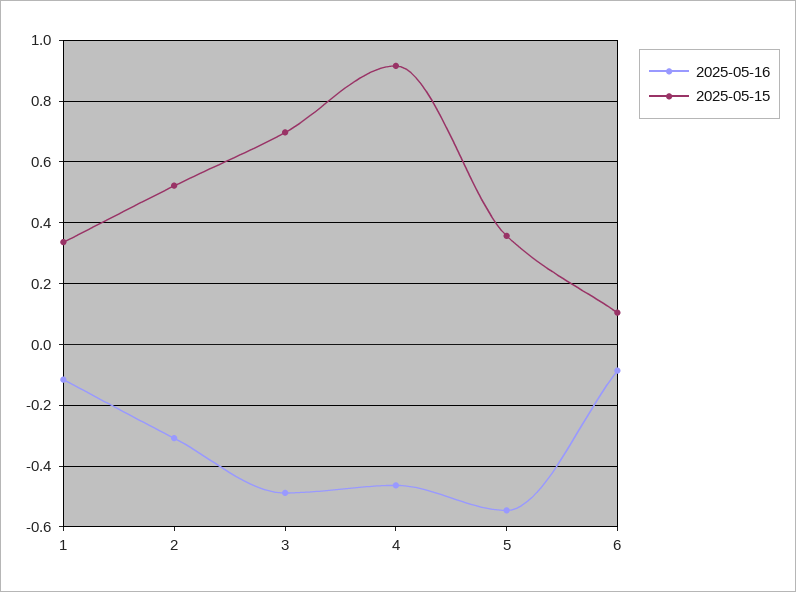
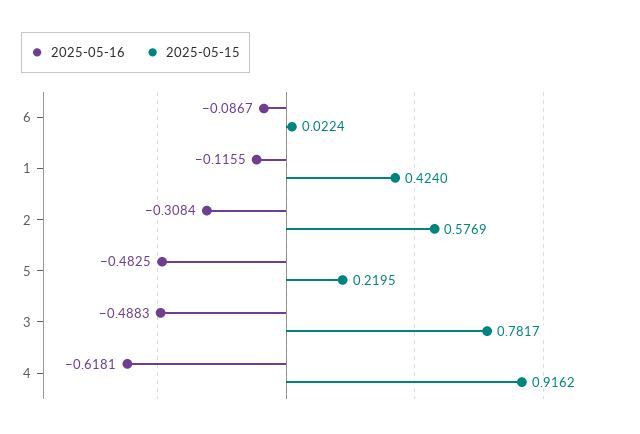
2025-05-15, 1: 0.34 -> 0.424
2025-05-15, 2: 0.52 -> 0.5769
2025-05-15, 3: 0.7 -> 0.7817
2025-05-16, 4: -0.46 -> -0.6181
2025-05-16, 5: -0.54 -> -0.4825
2025-05-15, 5: 0.36 -> 0.2195
2025-05-15, 6: 0.1 -> 0.0224

